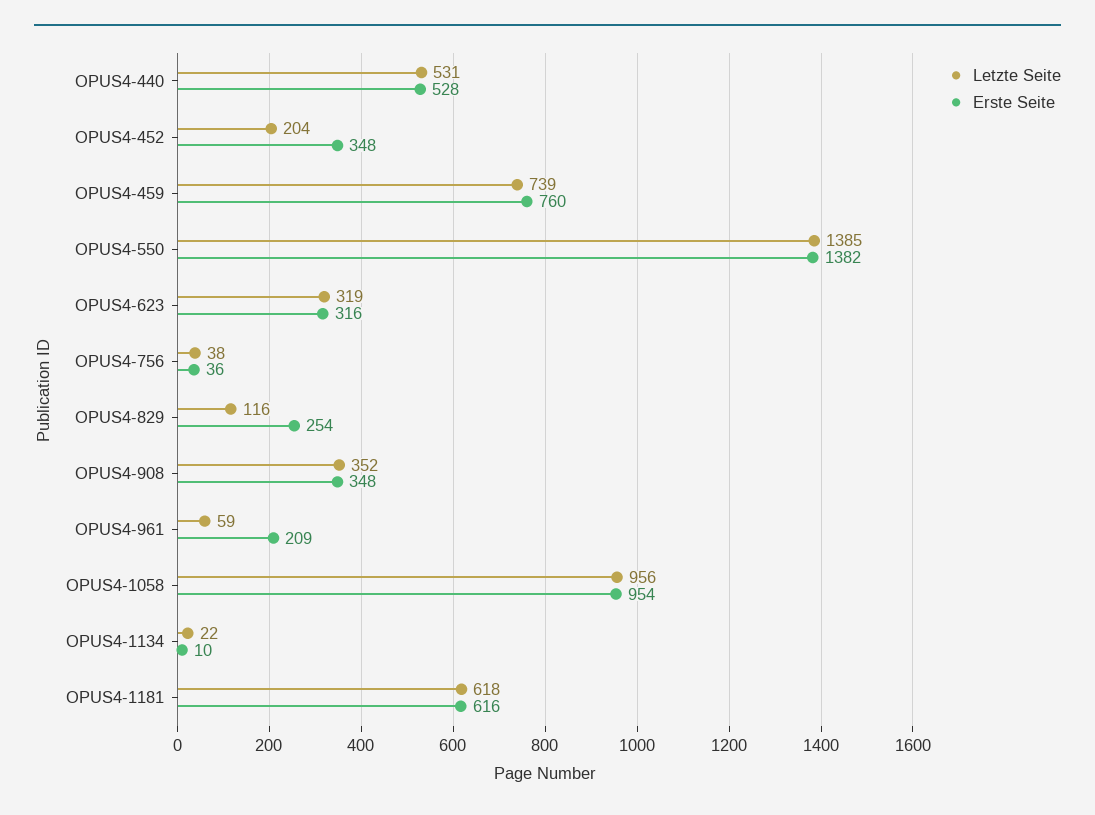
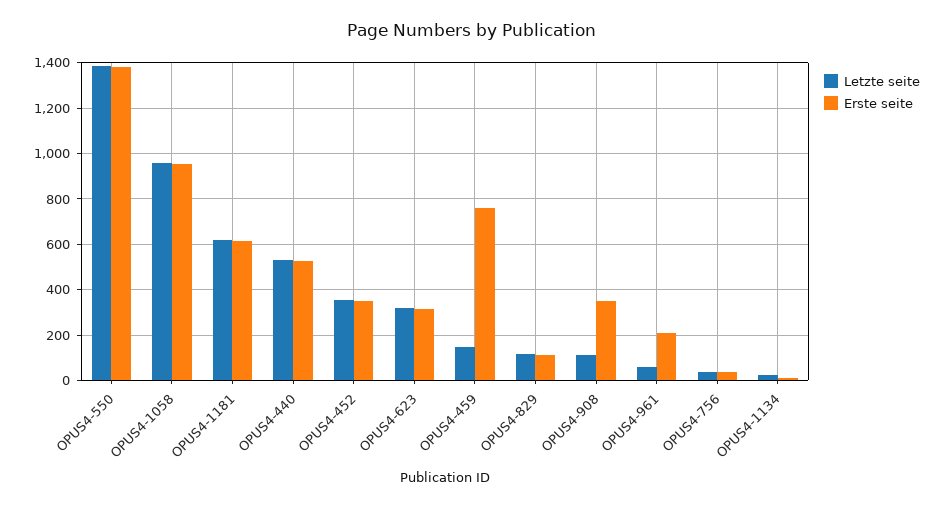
Letzte Seite, OPUS4-452: 204 -> 350
Letzte Seite, OPUS4-459: 739 -> 150
Erste Seite, OPUS4-829: 254 -> 100
Letzte Seite, OPUS4-908: 352 -> 100

